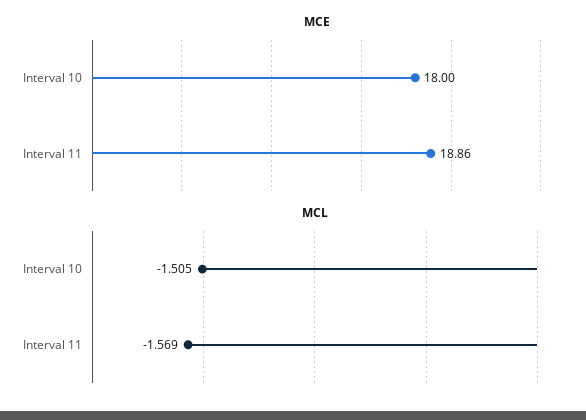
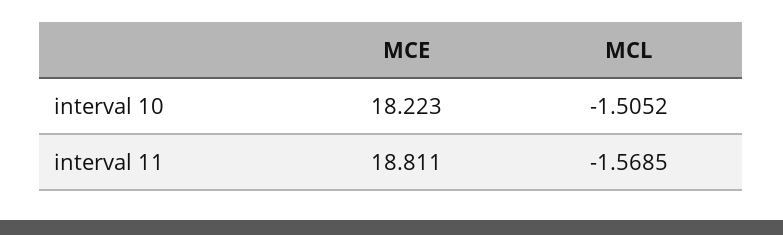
MCE, Interval 10: 18 -> 18.223
MCE, Interval 11: 18.86 -> 18.811

